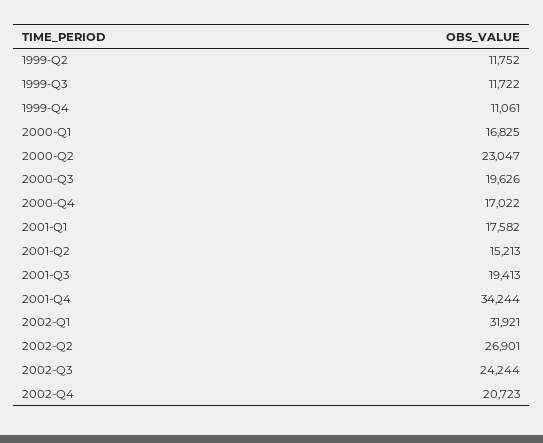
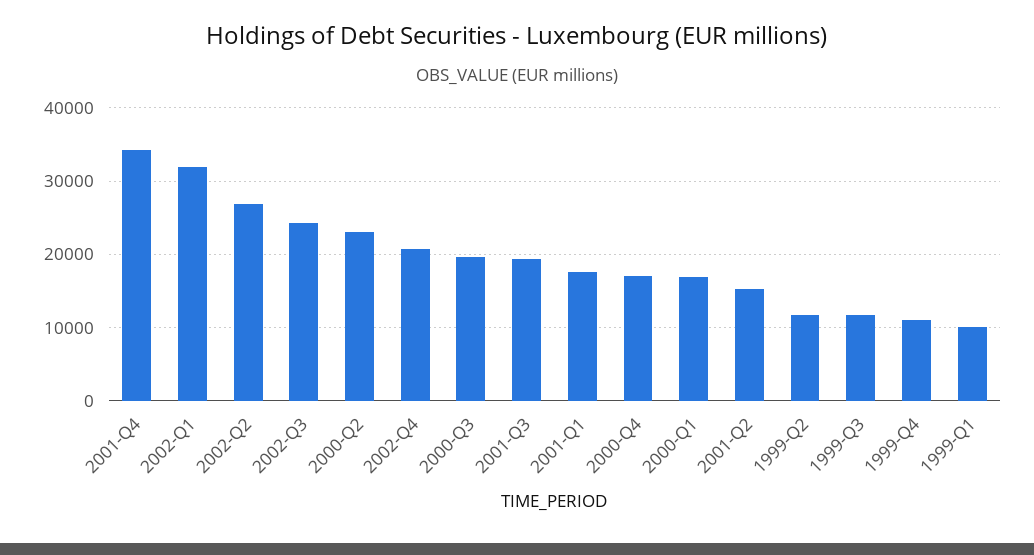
1999-Q1: none -> 10000

